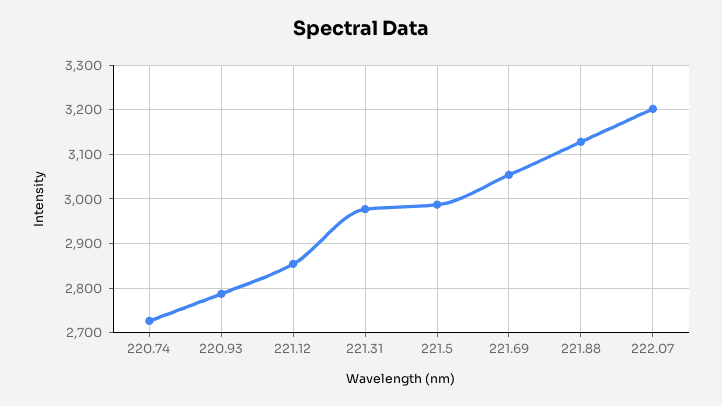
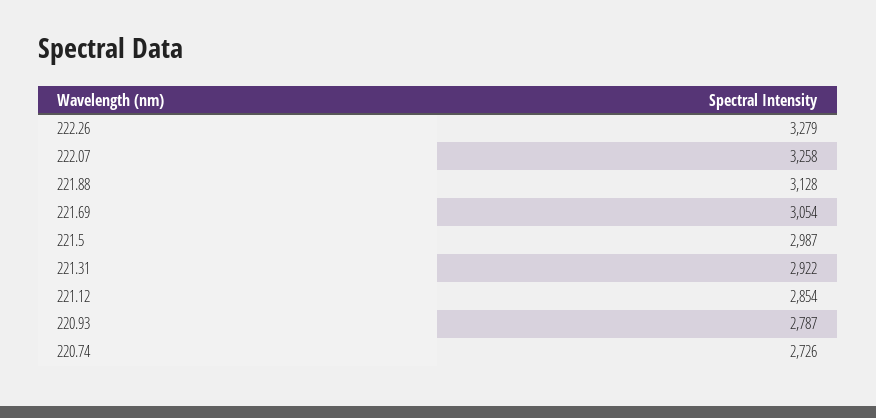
221.31: 2980 -> 2922
222.07: 3200 -> 3258
222.26: none -> 3279

